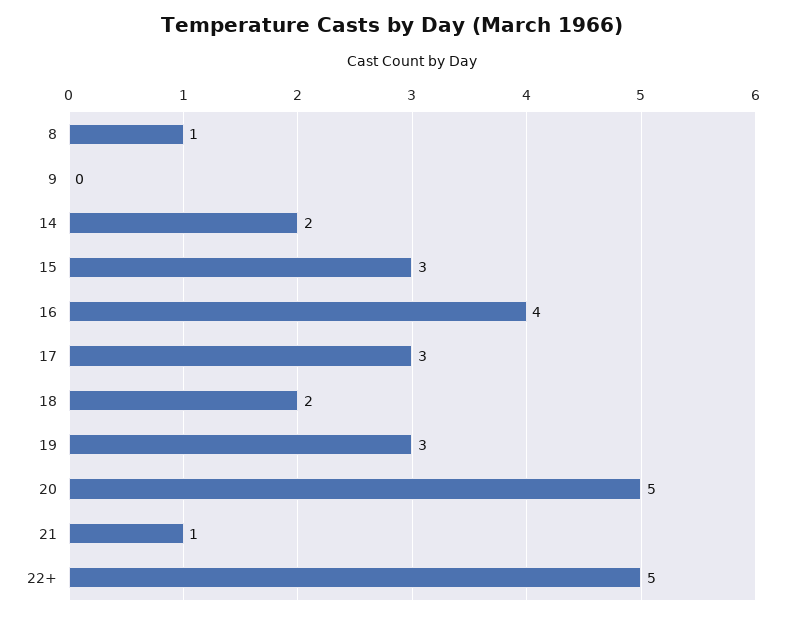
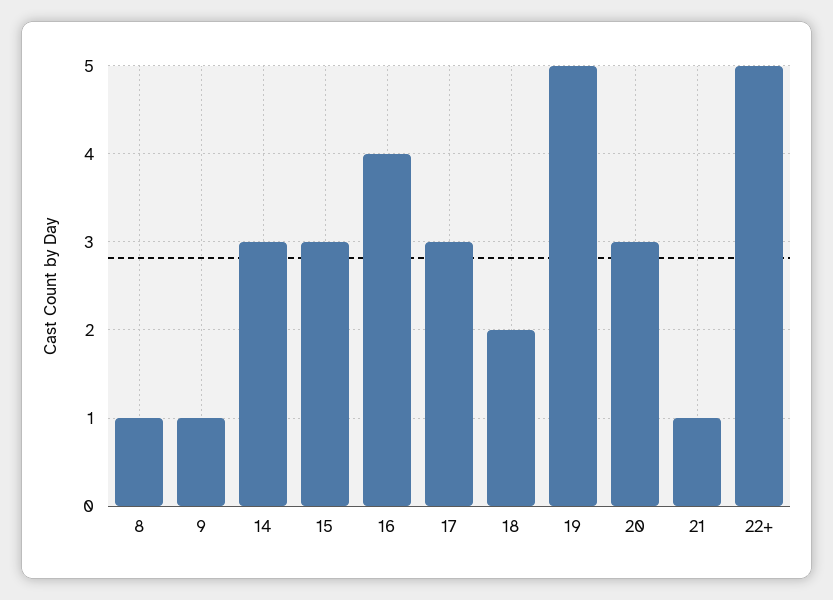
9: 0 -> 1
14: 2 -> 3
19: 3 -> 5
20: 5 -> 3

